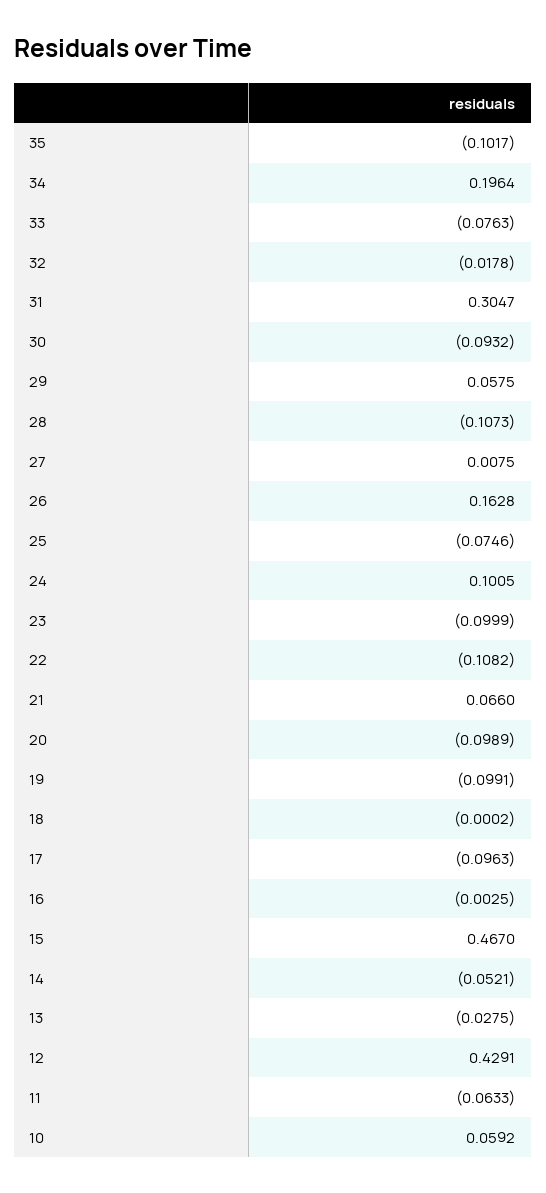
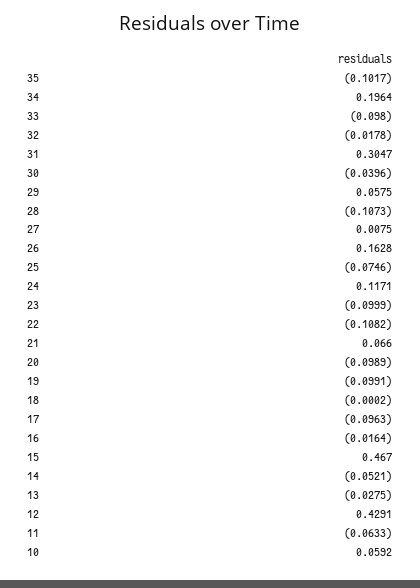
33: -0.0763 -> -0.098
30: -0.0932 -> -0.0396
24: 0.1005 -> 0.1171
16: -0.0025 -> -0.0164

